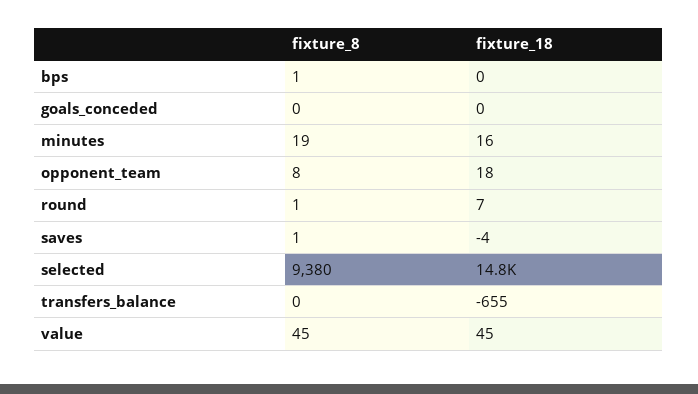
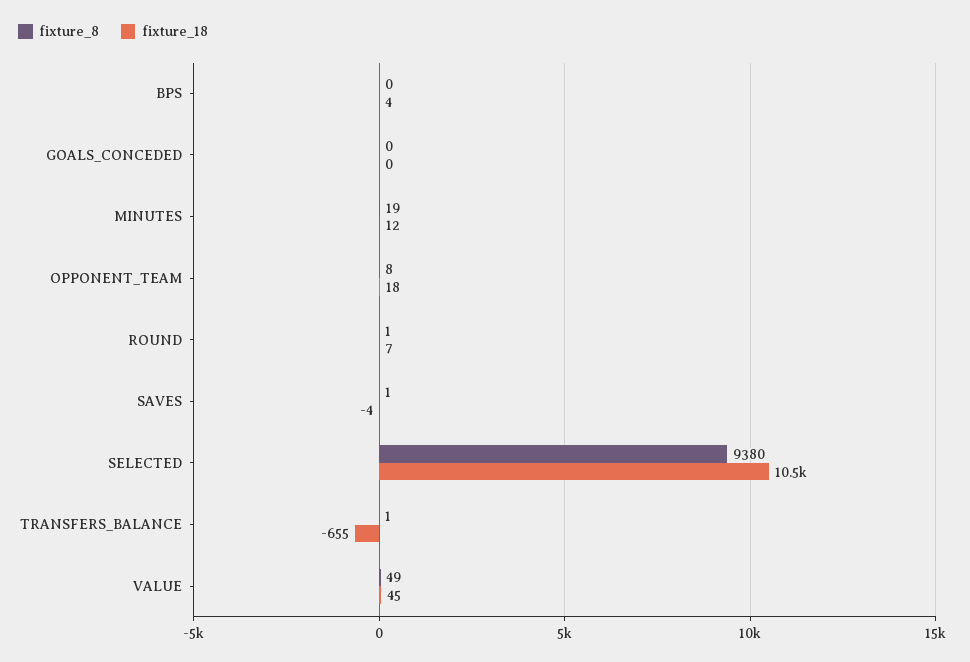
fixture_8, bps: 1 -> 0
fixture_18, bps: 0 -> 4
fixture_18, minutes: 16 -> 12
fixture_18, selected: 14800 -> 10500
fixture_8, transfers_balance: 0 -> 1
fixture_8, value: 45 -> 49

